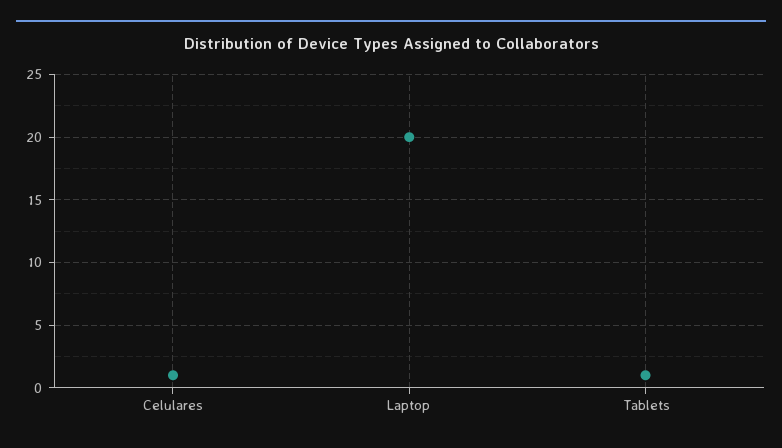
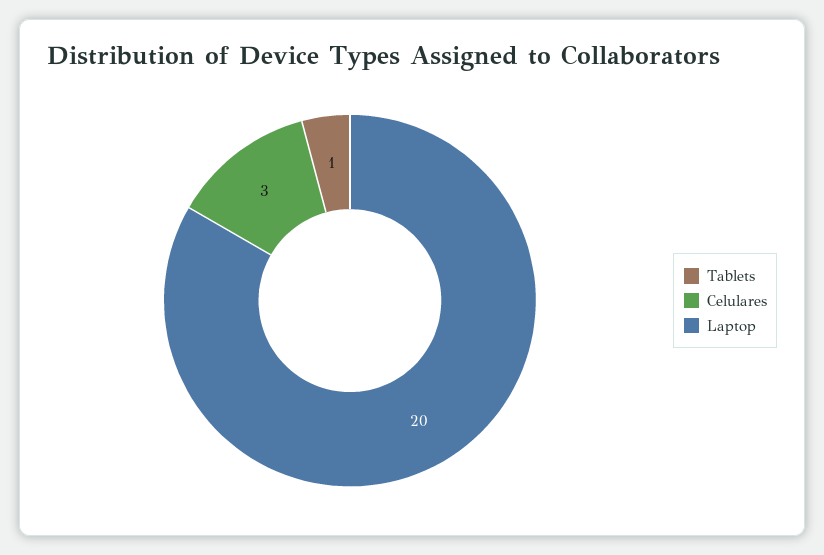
Celulares: 1 -> 3

